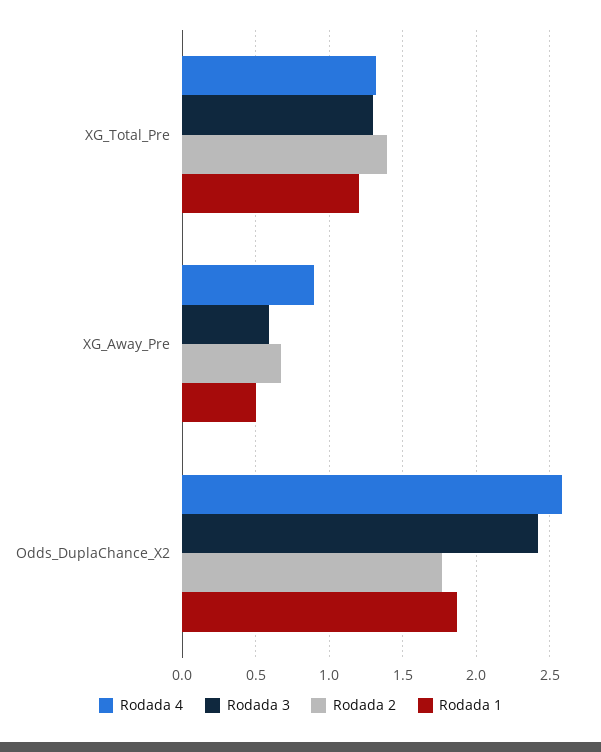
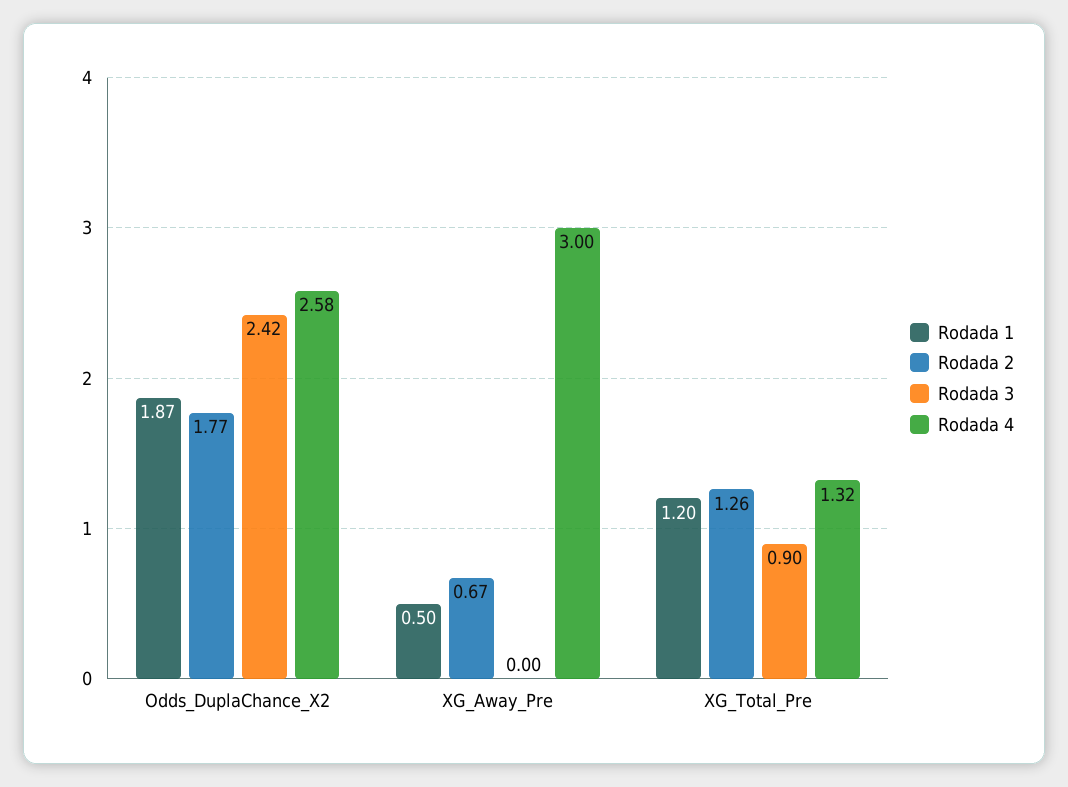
Rodada 3, XG_Total_Pre: 1.3 -> 0.9
Rodada 2, XG_Total_Pre: 1.4 -> 1.26
Rodada 4, XG_Away_Pre: 0.9 -> 3
Rodada 3, XG_Away_Pre: 0.6 -> 0

